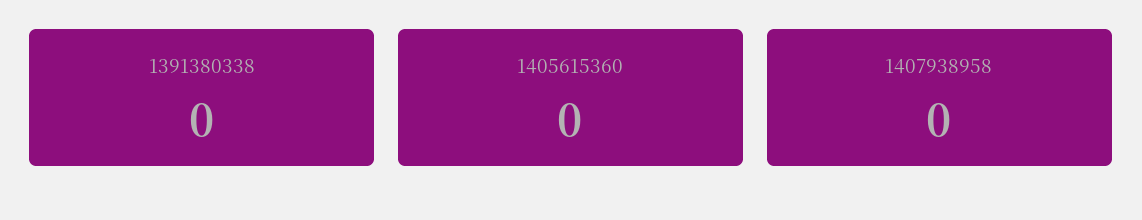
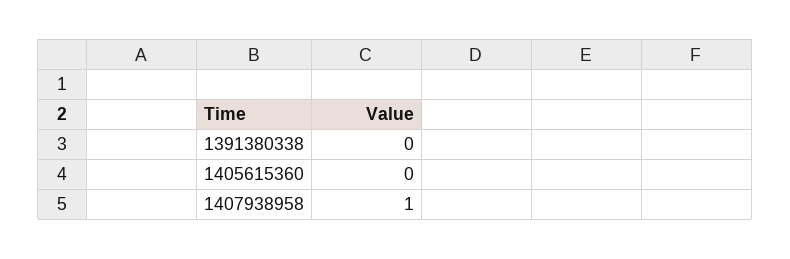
1407938958: 0 -> 1

